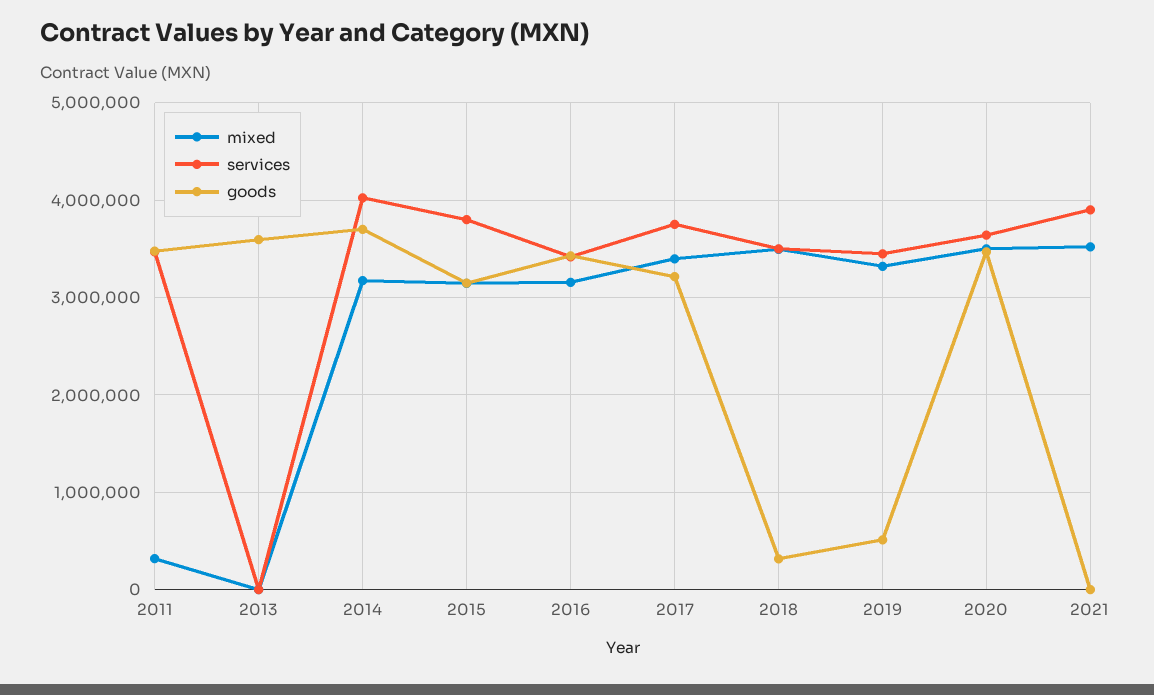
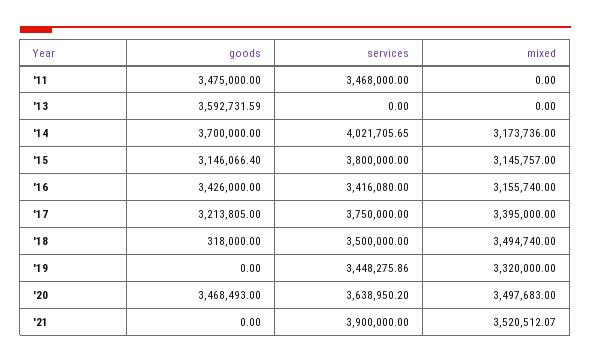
mixed, 2011: 300000 -> 0
goods, 2019: 500000 -> 0

